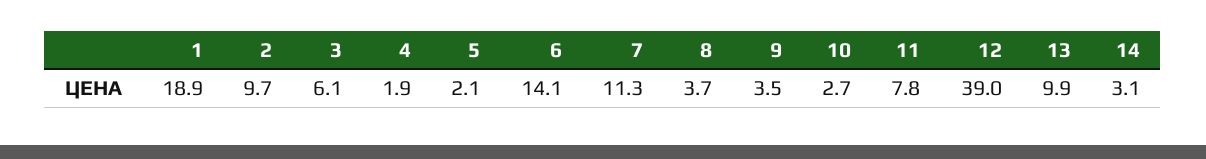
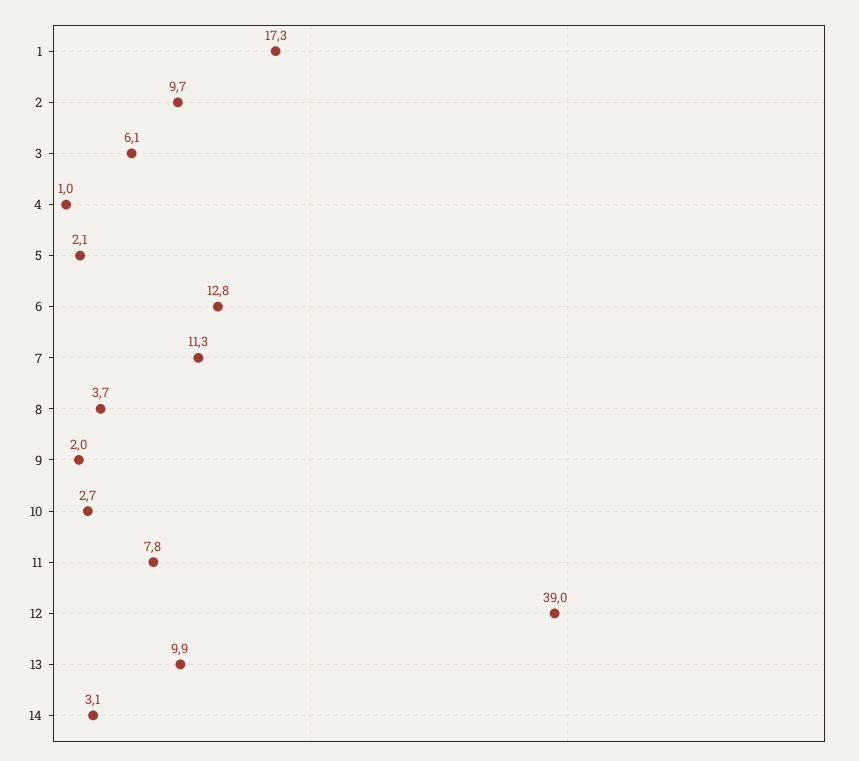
1: 18.9 -> 17.3
4: 1.9 -> 1
6: 14.1 -> 12.8
9: 3.5 -> 2

